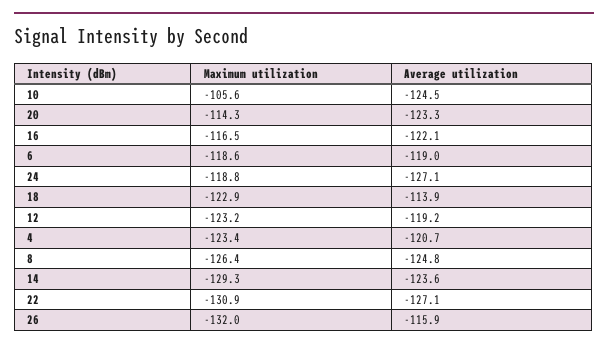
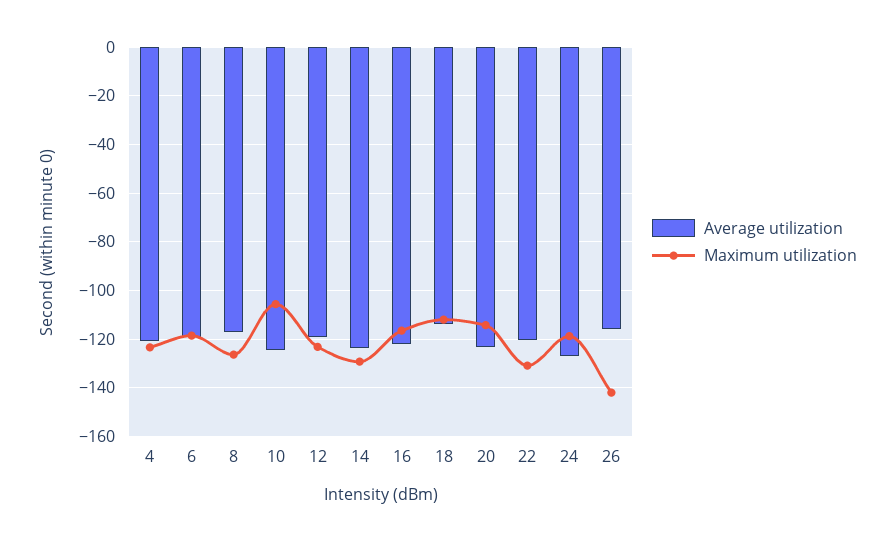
Maximum utilization, 18: -122.9 -> -112.5
Average utilization, 8: -124.8 -> -117.5
Average utilization, 22: -127.1 -> -120
Maximum utilization, 26: -132 -> -142.5

